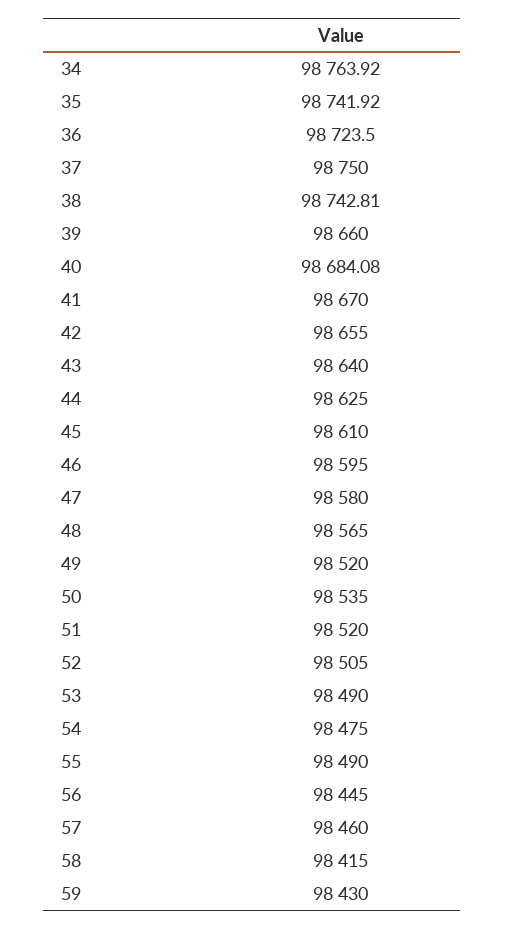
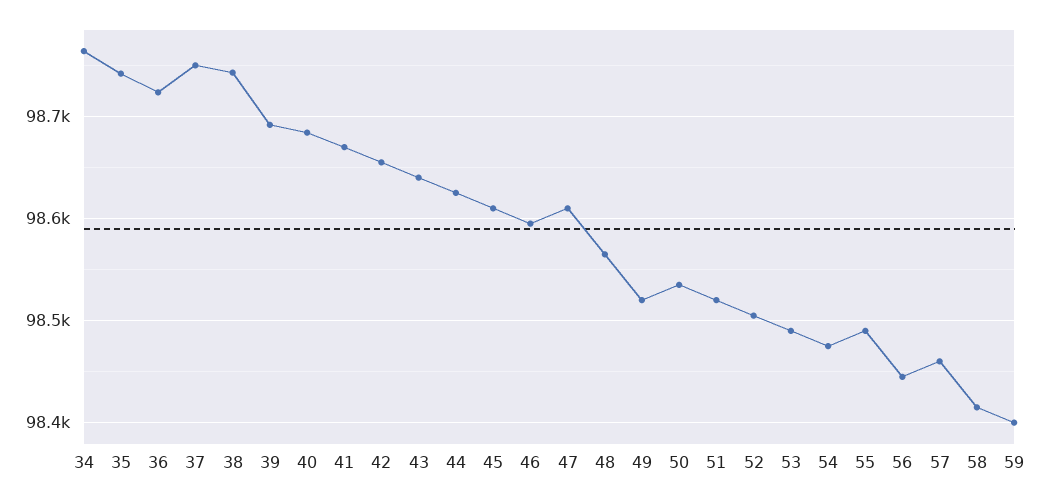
39: 98660 -> 98690
47: 98580 -> 98610
59: 98430 -> 98400

